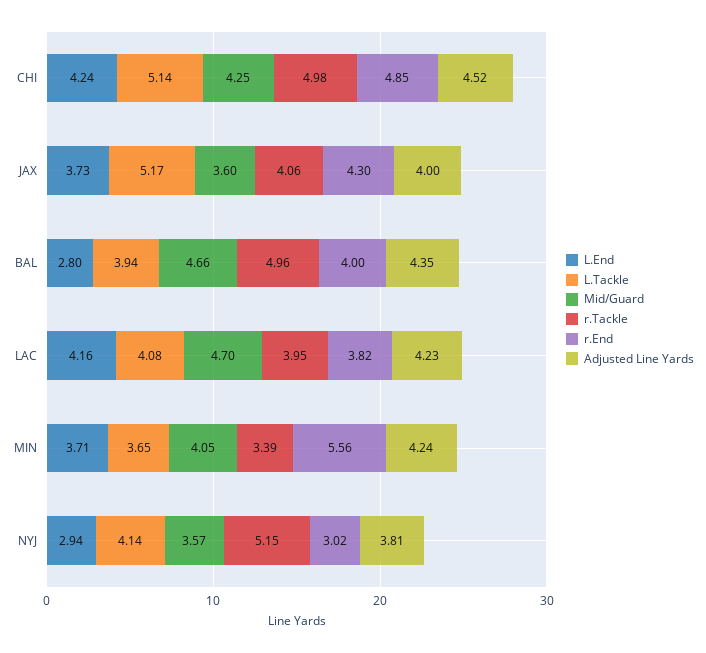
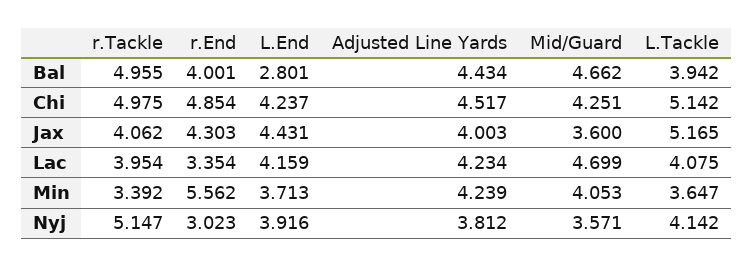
L.End, JAX: 3.73 -> 4.431
Adjusted Line Yards, BAL: 4.35 -> 4.434
r.End, LAC: 3.82 -> 3.354
L.End, NYJ: 2.94 -> 3.916

